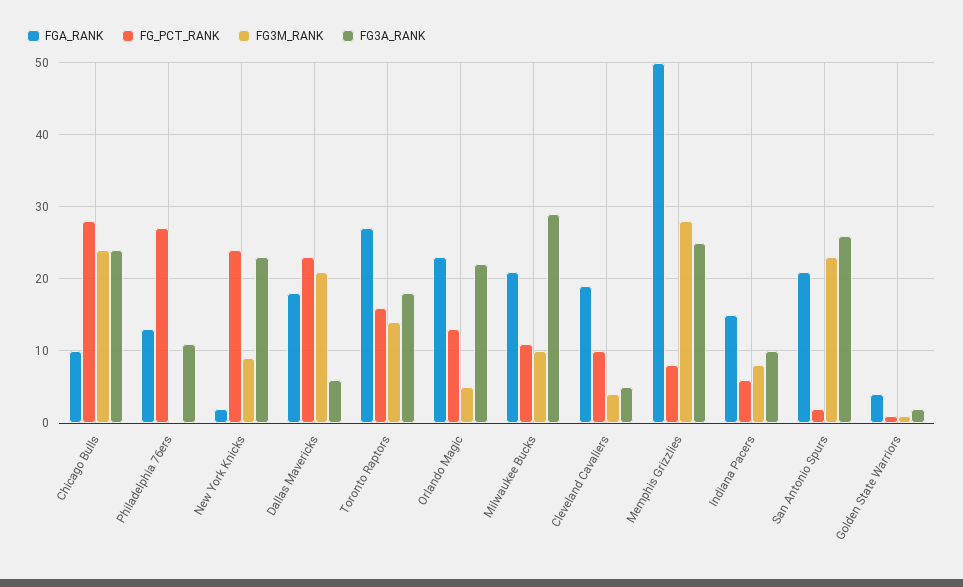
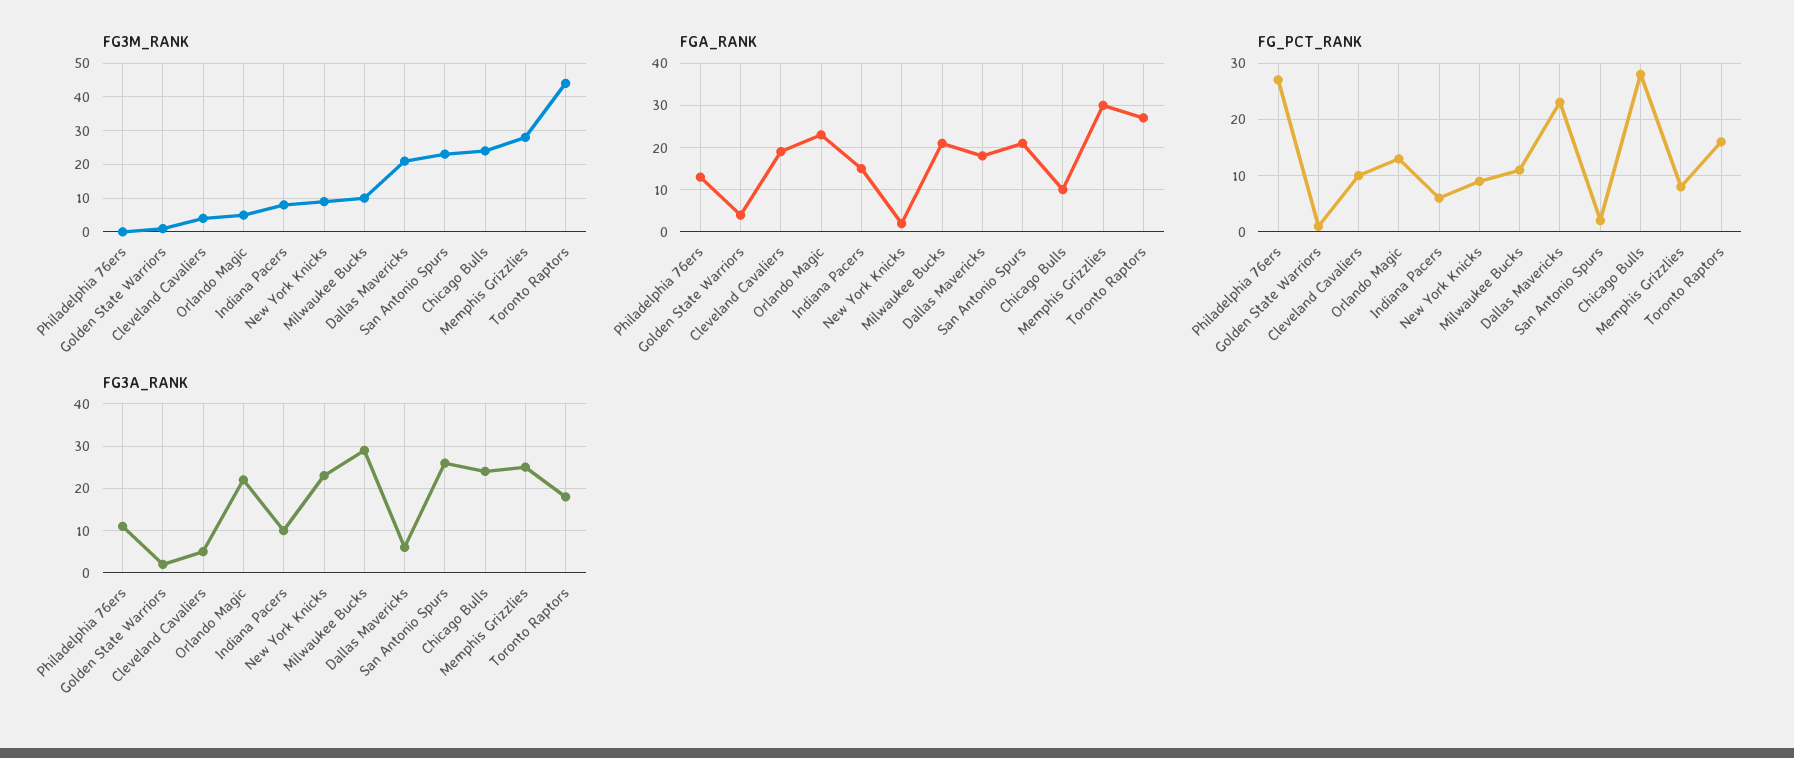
FG_PCT_RANK, New York Knicks: 24 -> 10
FG3M_RANK, Toronto Raptors: 14 -> 45
FGA_RANK, Memphis Grizzlies: 50 -> 30

